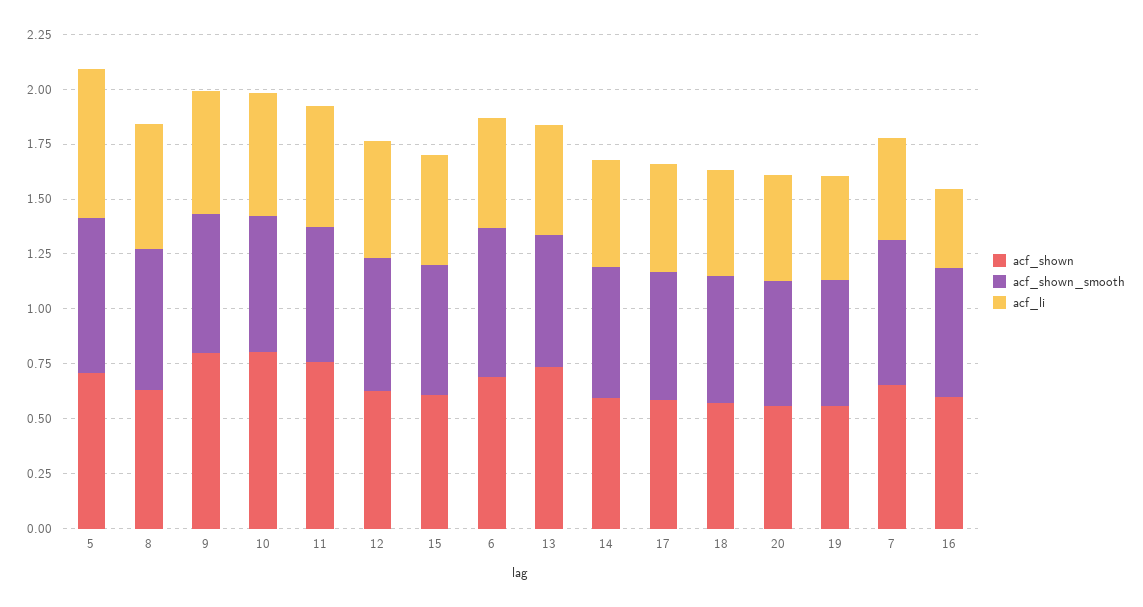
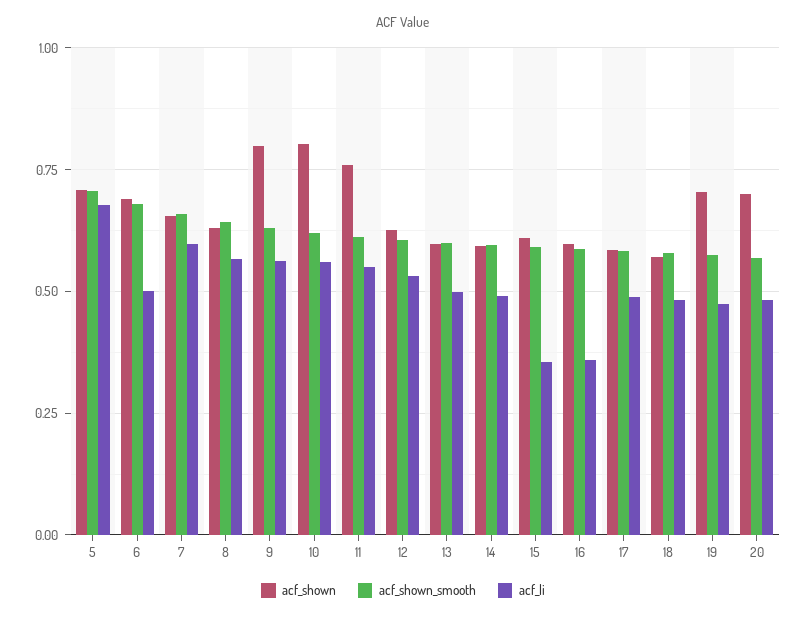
acf_li, 15: 0.5 -> 0.35
acf_shown, 13: 0.75 -> 0.6
acf_shown, 20: 0.55 -> 0.7
acf_shown, 19: 0.55 -> 0.7
acf_li, 7: 0.45 -> 0.6

